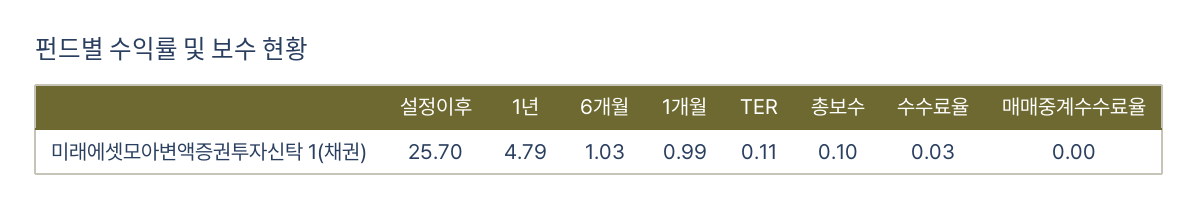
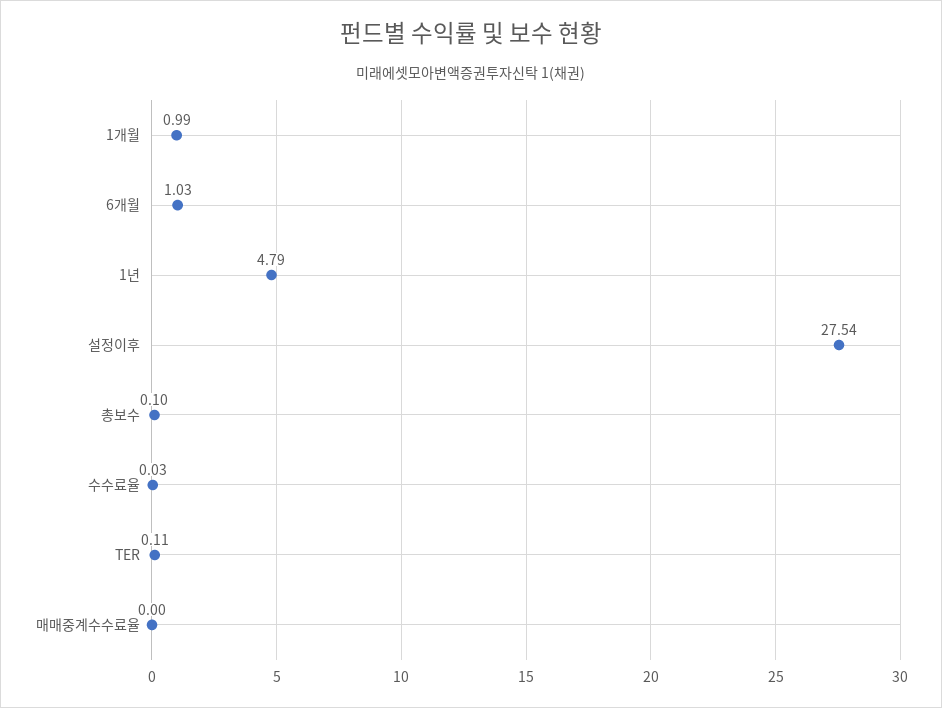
설정이후: 25.7 -> 27.54

